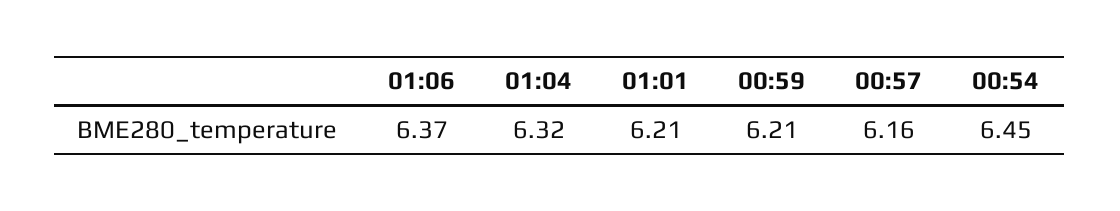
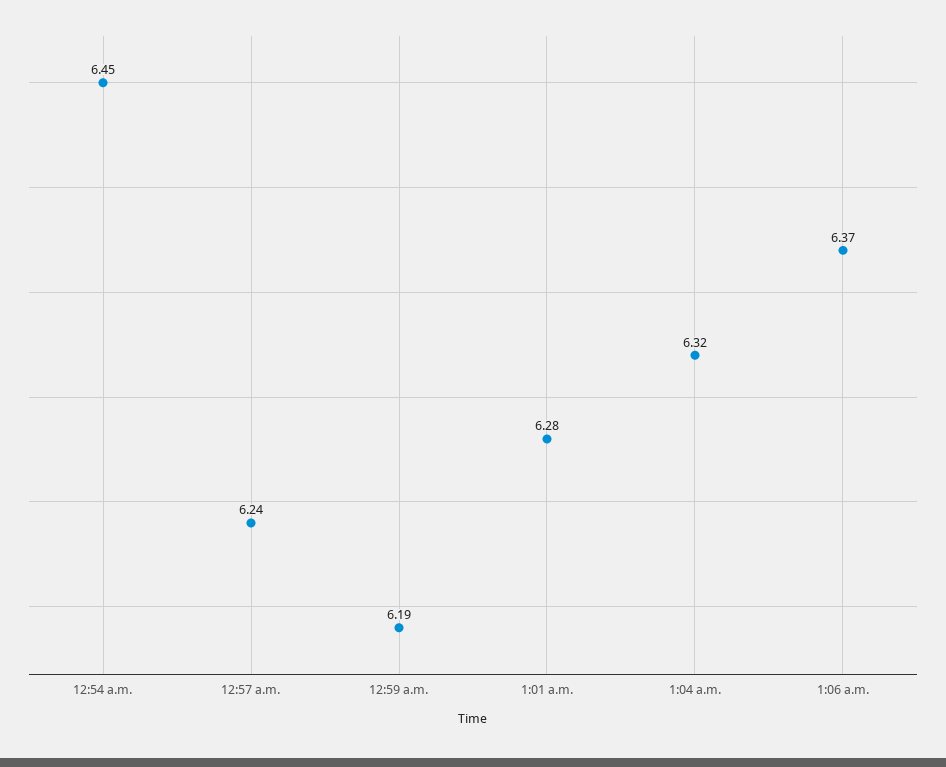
01:01: 6.21 -> 6.28
00:59: 6.21 -> 6.19
00:57: 6.16 -> 6.24

